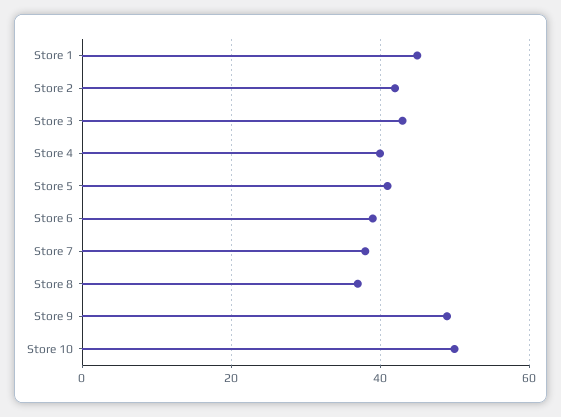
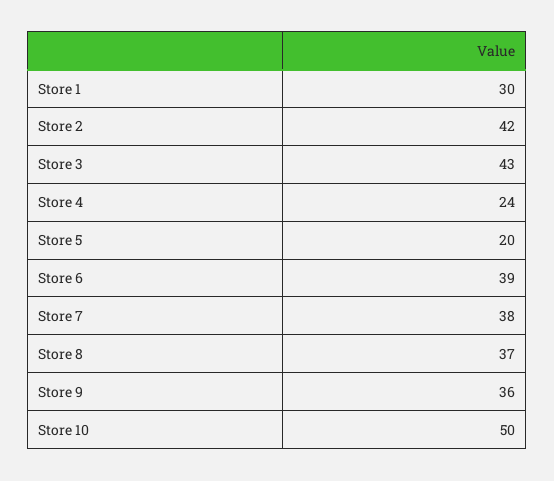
Store 1: 45 -> 30
Store 4: 40 -> 24
Store 5: 40 -> 20
Store 9: 50 -> 36

